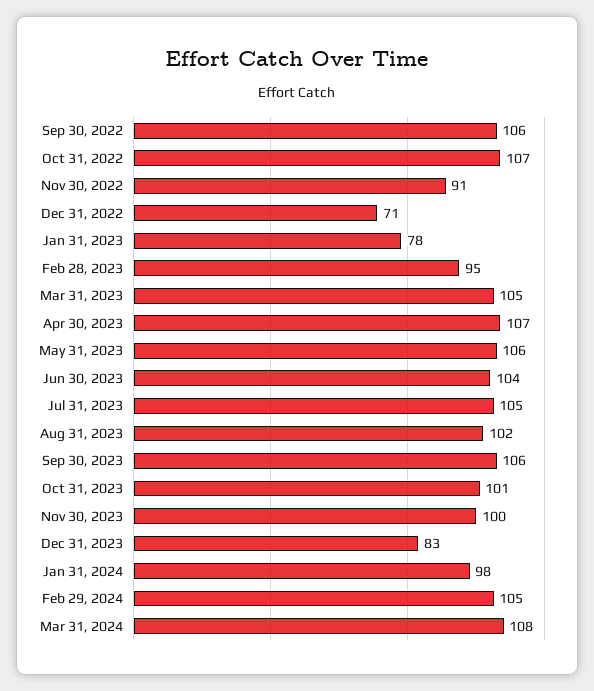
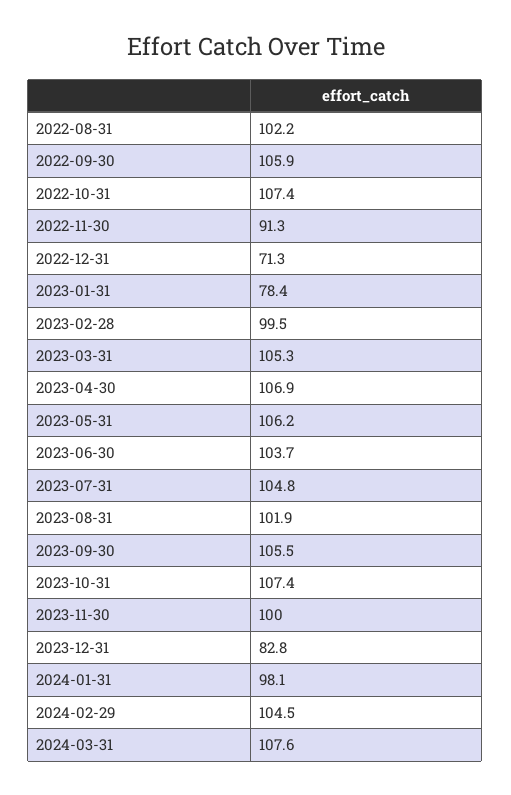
Feb 28, 2023: 95 -> 99.5
Oct 31, 2023: 101 -> 107.4
2022-08-31: none -> 102.2

